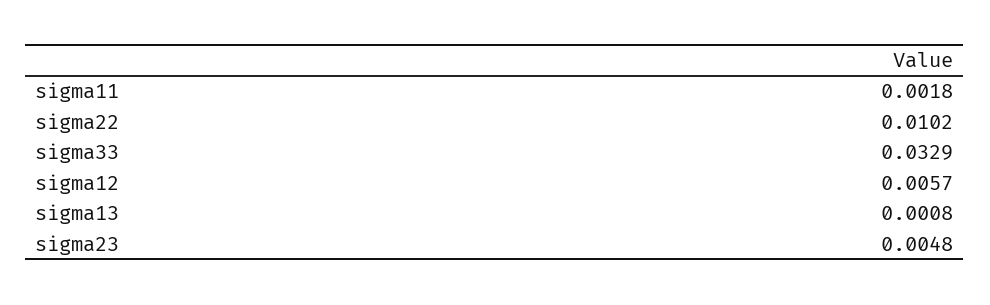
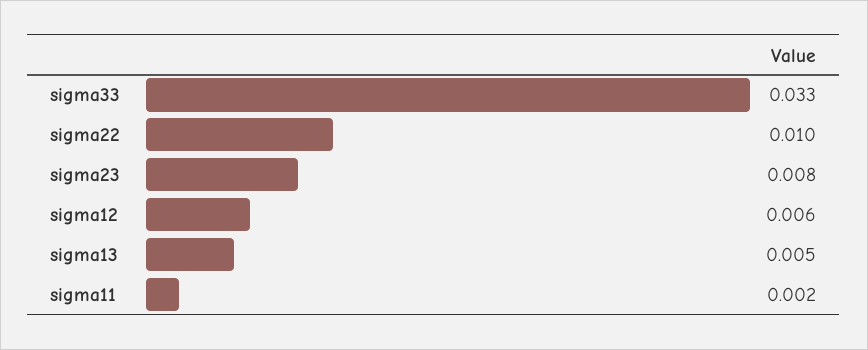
sigma13: 0.0008 -> 0.005
sigma23: 0.0048 -> 0.008

